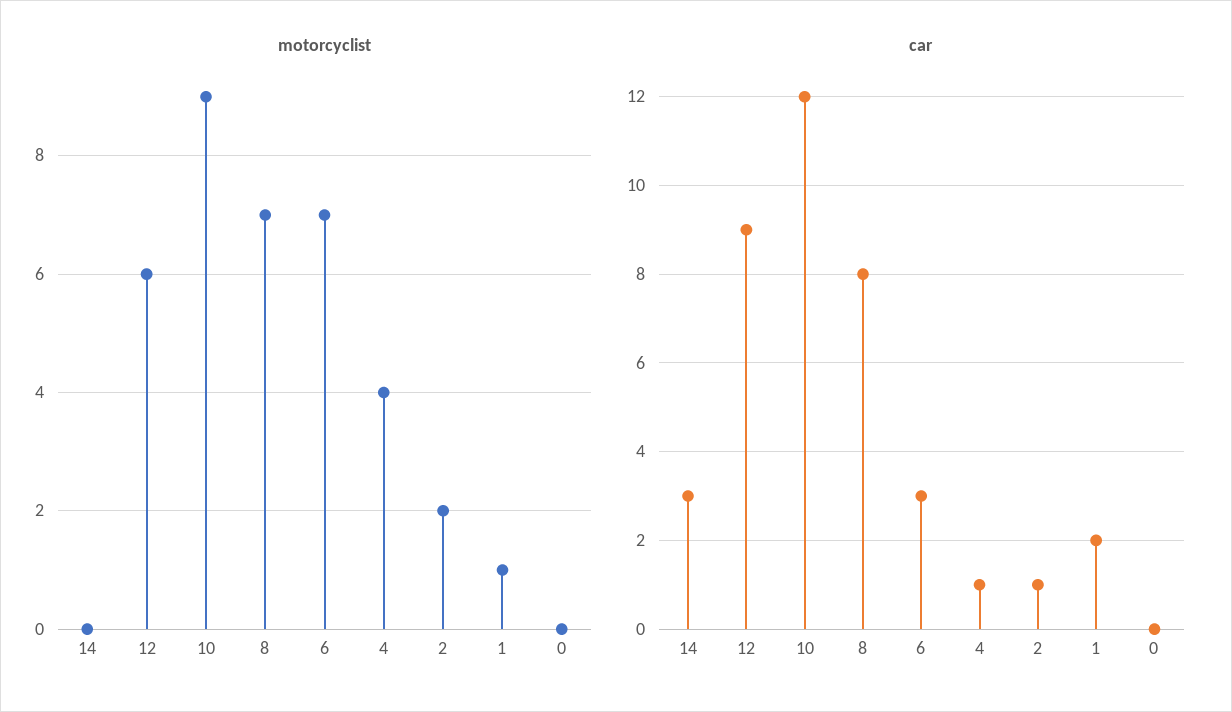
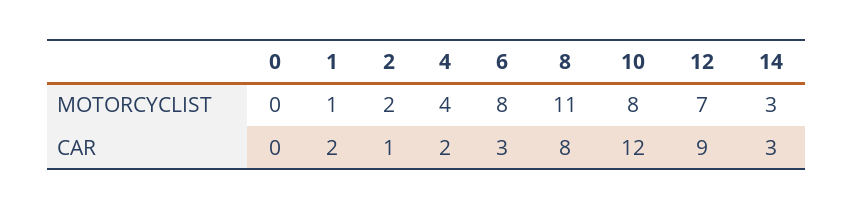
motorcyclist, 14: 0 -> 3
motorcyclist, 12: 6 -> 7
motorcyclist, 10: 9 -> 8
motorcyclist, 8: 7 -> 11
motorcyclist, 6: 7 -> 8
car, 4: 1 -> 2

